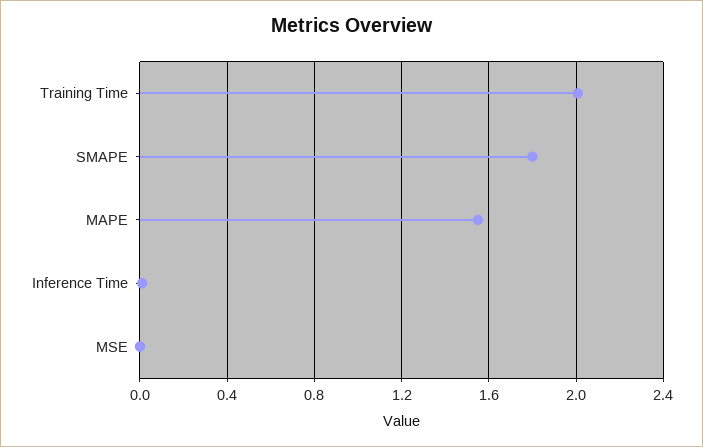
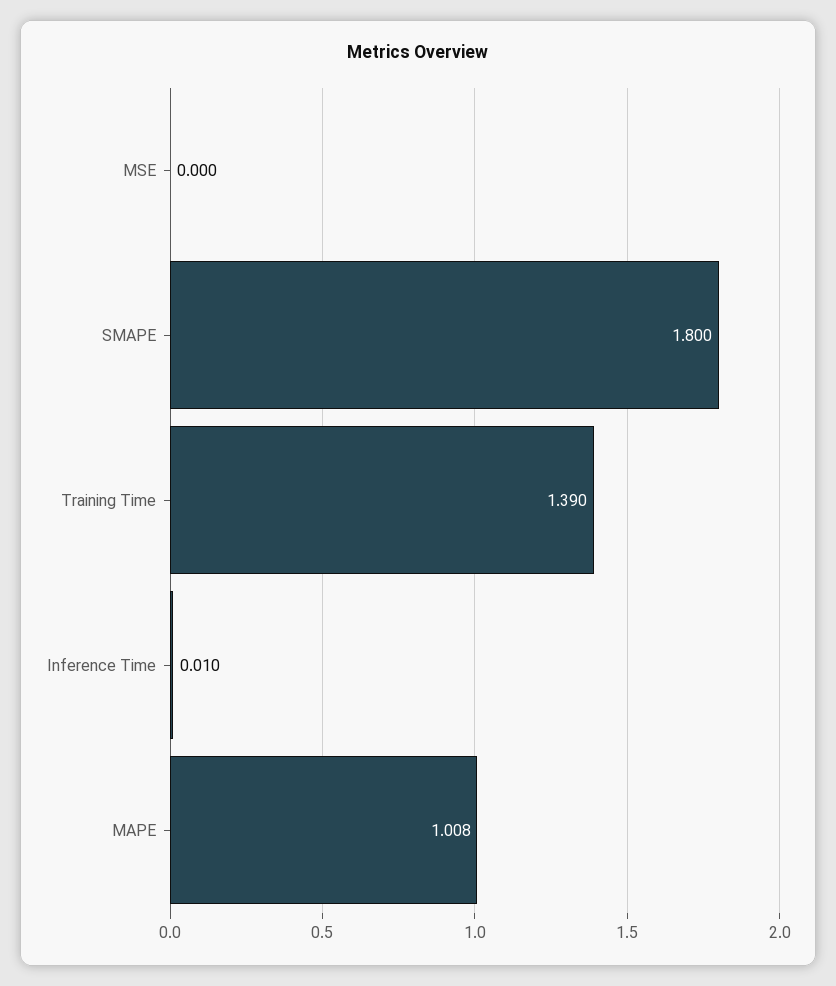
Training Time: 2 -> 1.39
MAPE: 1.55 -> 1.008

